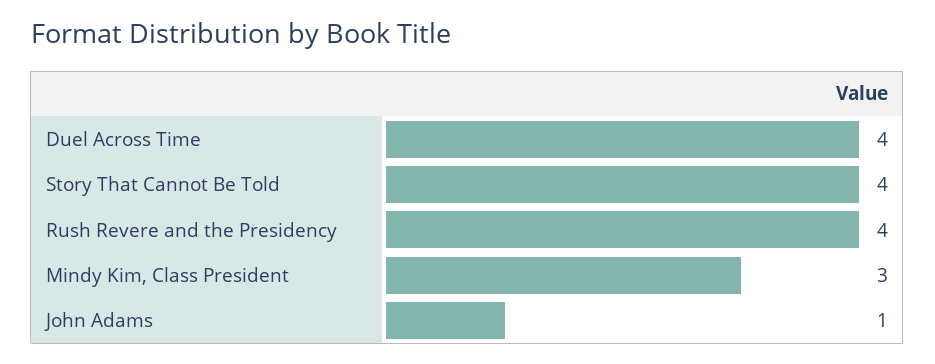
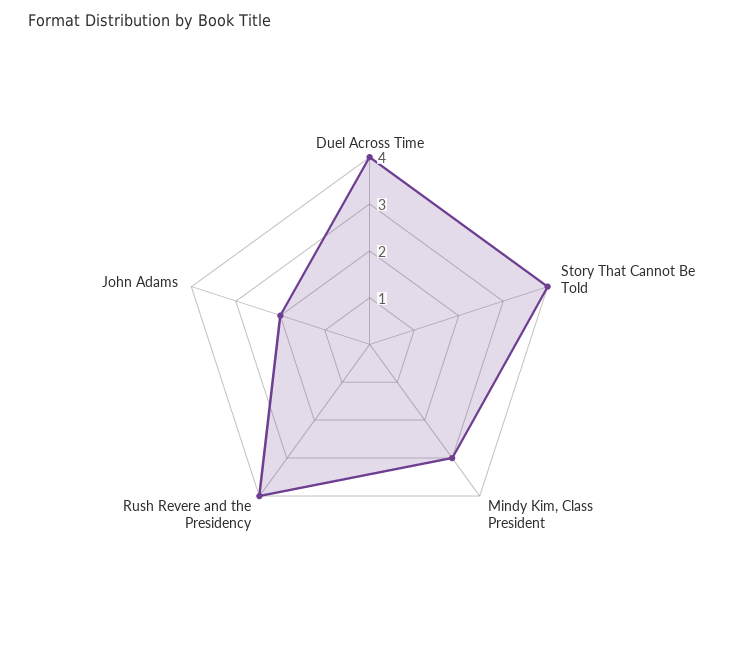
John Adams: 1 -> 2

